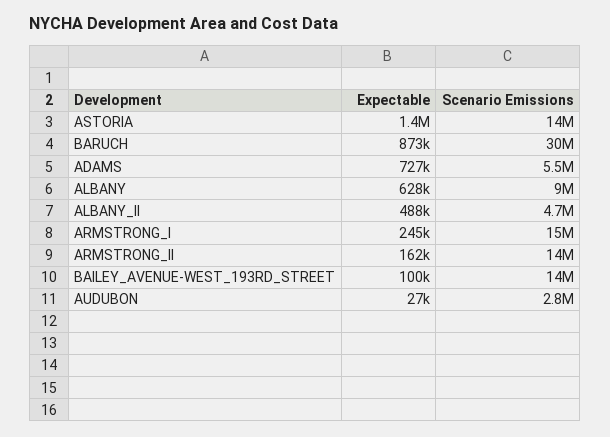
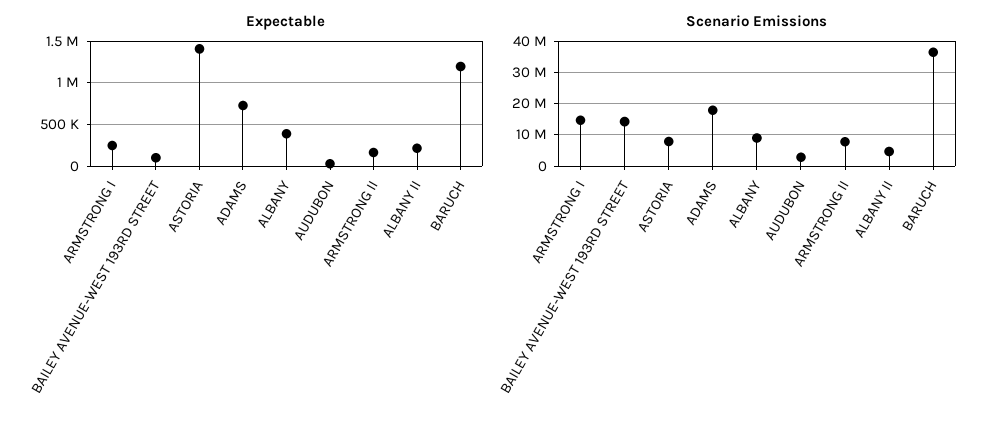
Scenario Emissions, ASTORIA: 14000000 -> 8000000
Expectable, BARUCH: 873000 -> 1200000
Scenario Emissions, BARUCH: 30000000 -> 36000000
Scenario Emissions, ADAMS: 5500000 -> 18000000
Expectable, ALBANY: 628000 -> 400000
Expectable, ALBANY_II: 488000 -> 200000
Scenario Emissions, ARMSTRONG_II: 14000000 -> 8000000

